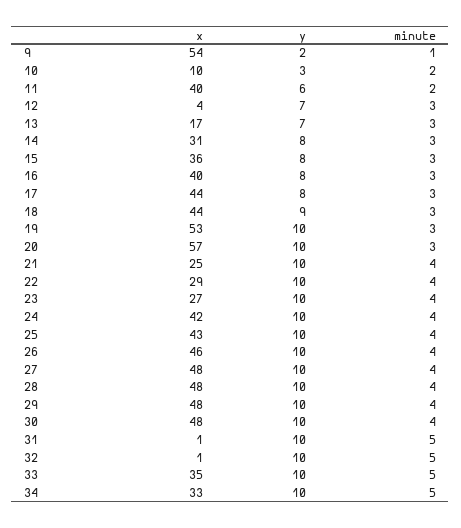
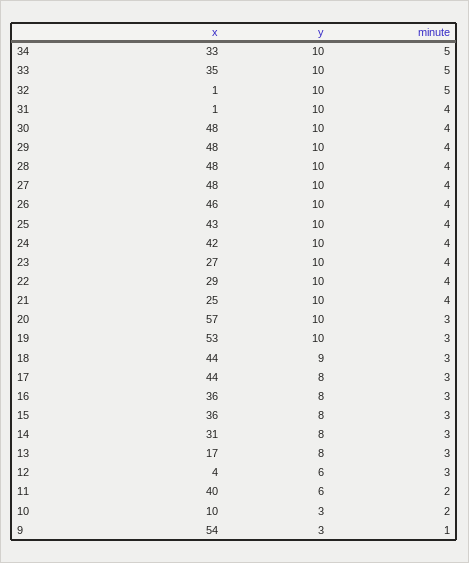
y, 9: 2 -> 3
y, 12: 7 -> 6
y, 13: 7 -> 8
x, 16: 40 -> 36
minute, 31: 5 -> 4

